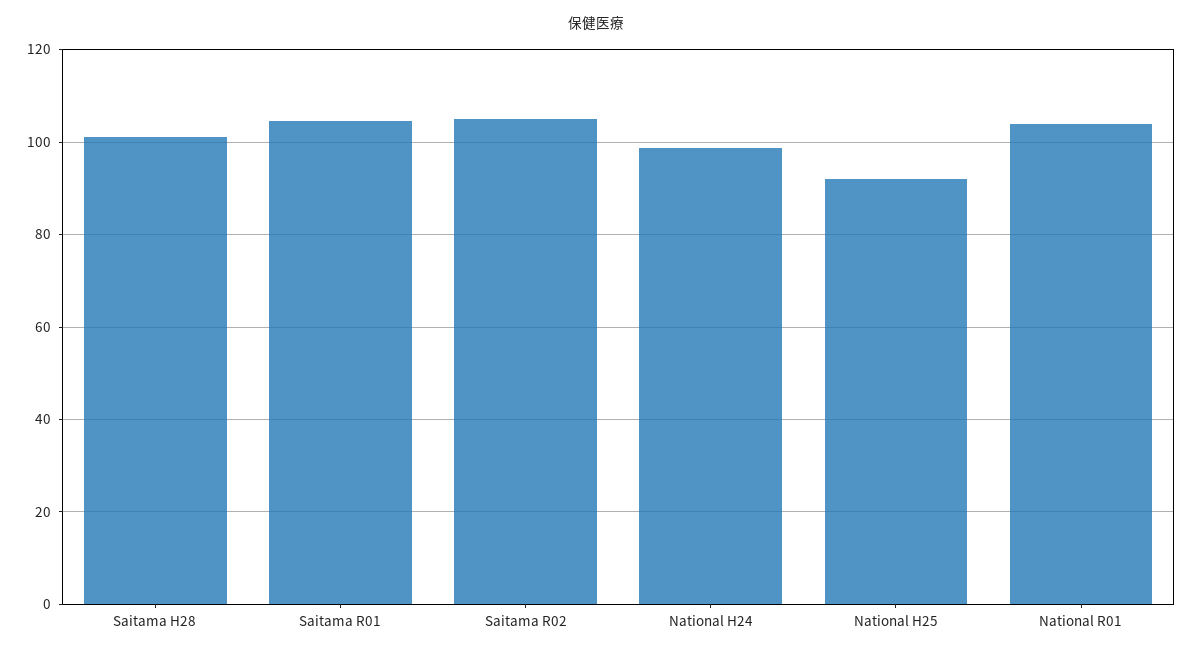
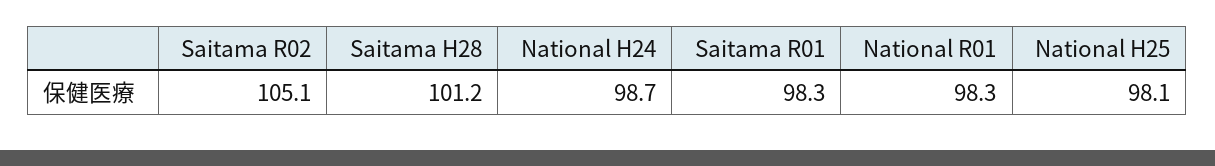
Saitama R01: 104 -> 98.3
National H25: 92 -> 98.1
National R01: 104 -> 98.3

